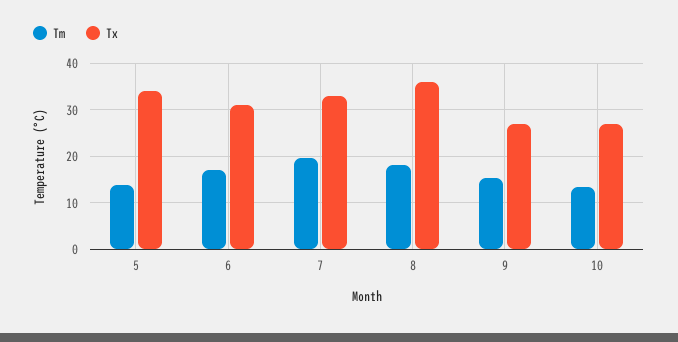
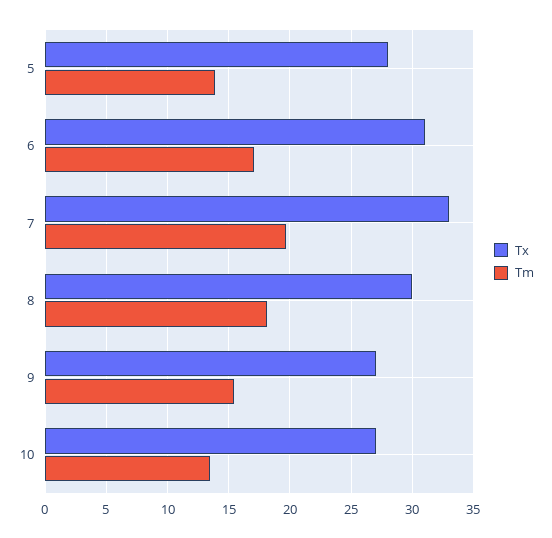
Tx, 5: 34 -> 28
Tx, 8: 36 -> 30

